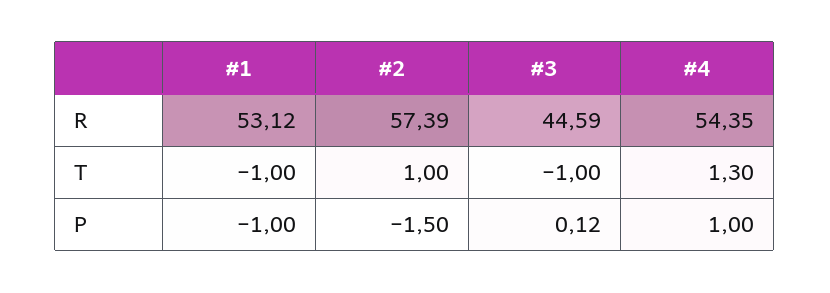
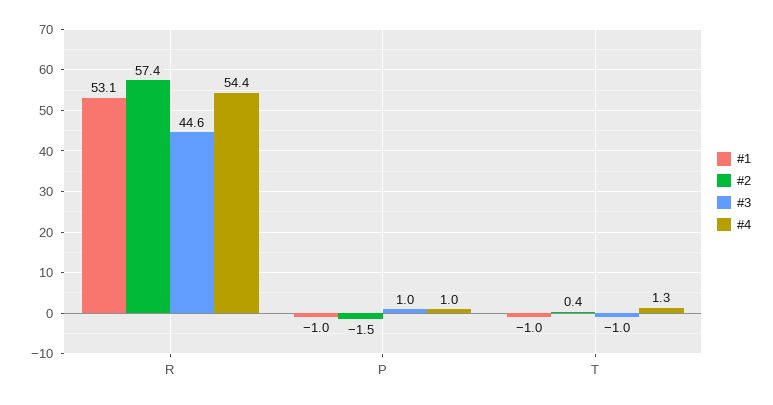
#2, T: 1 -> 0.4
#3, P: 0.12 -> 1

